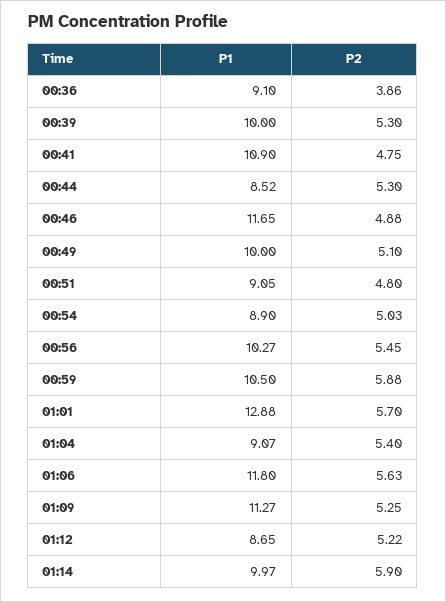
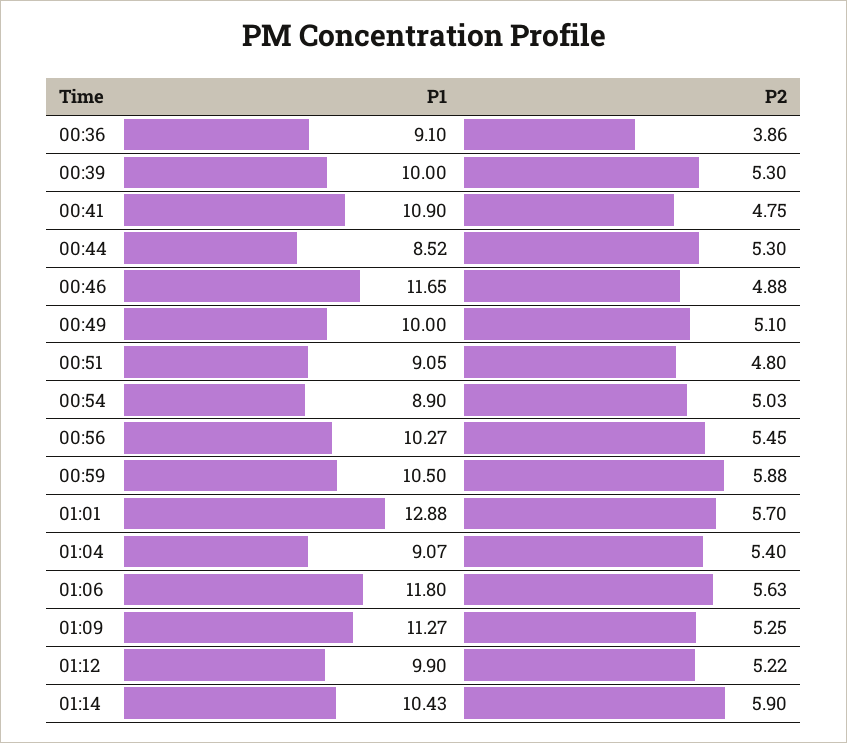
P1, 01:12: 8.65 -> 9.9
P1, 01:14: 9.97 -> 10.43

